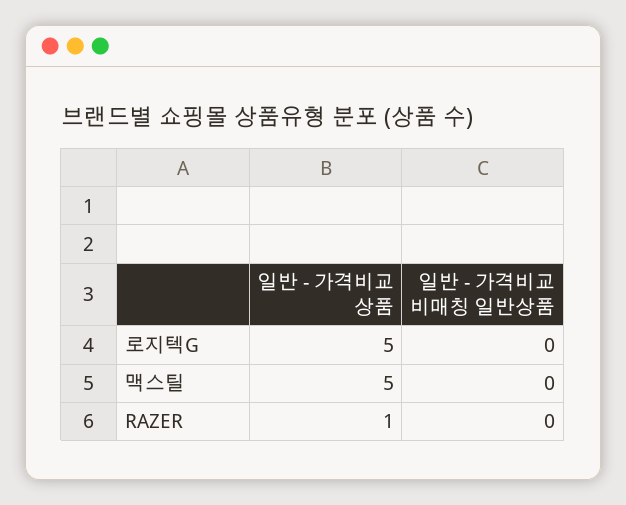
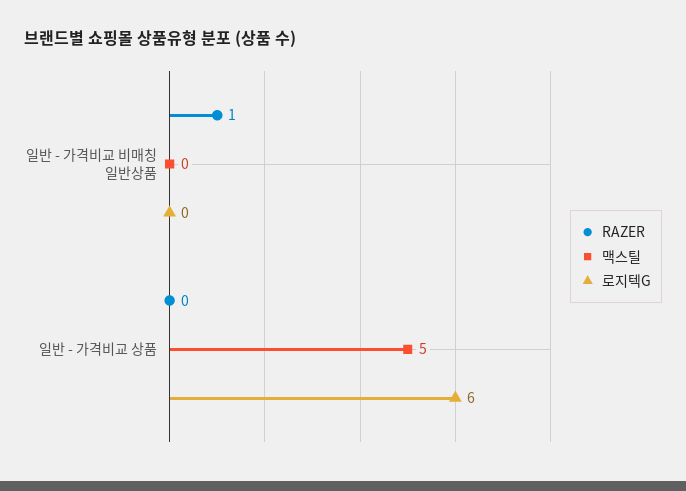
로지텍G, 일반 - 가격비교 상품: 5 -> 6
RAZER, 일반 - 가격비교 상품: 1 -> 0
RAZER, 일반 - 가격비교 비매칭 일반상품: 0 -> 1

